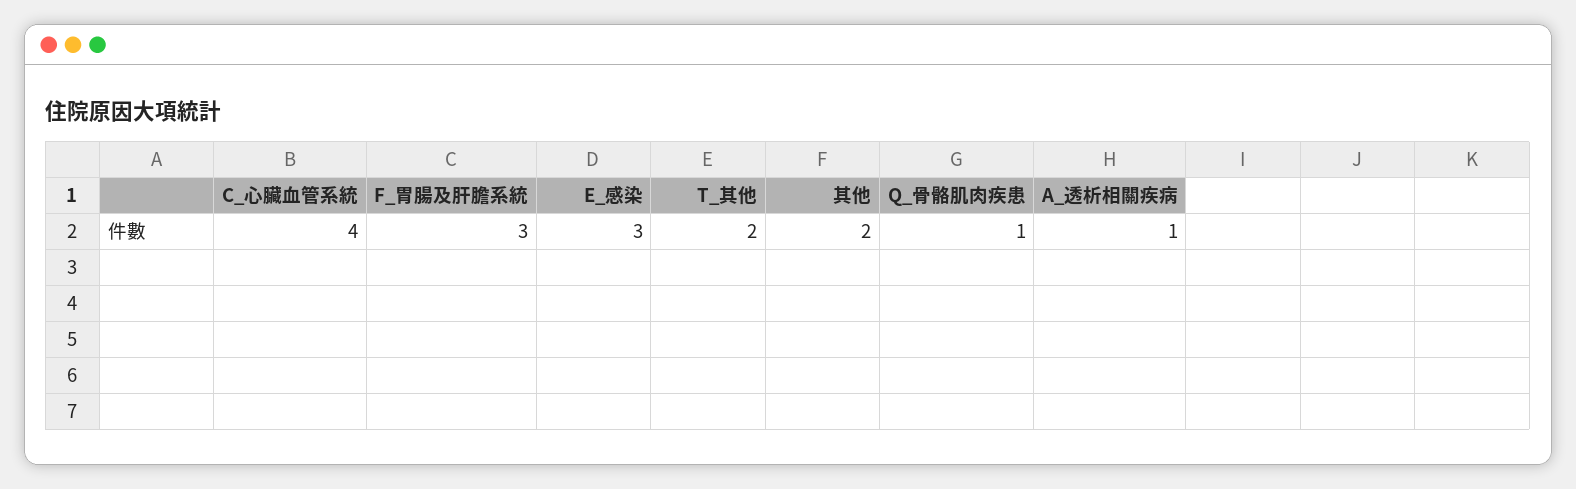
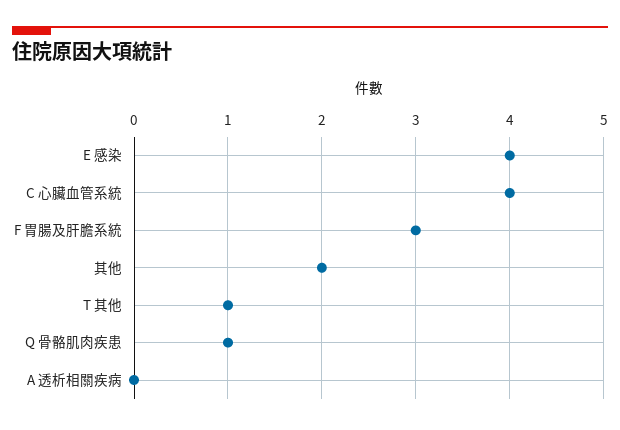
E_感染: 3 -> 4
T_其他: 2 -> 1
A_透析相關疾病: 1 -> 0

